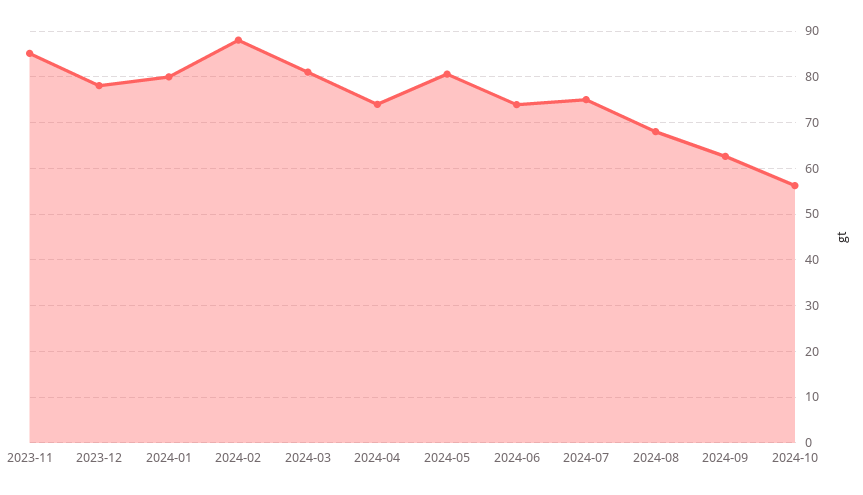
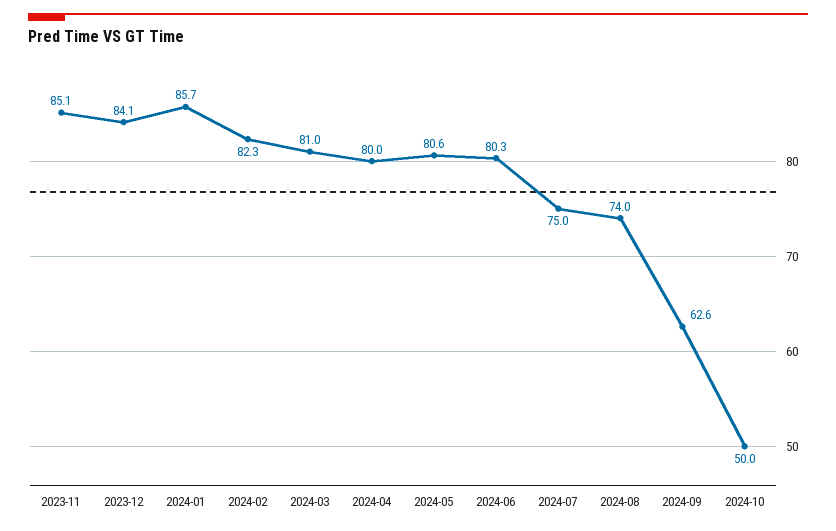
2023-12: 78 -> 84.1
2024-01: 80 -> 85.7
2024-02: 88 -> 82.3
2024-04: 74 -> 80
2024-06: 74 -> 80.3
2024-08: 68 -> 74
2024-10: 56 -> 50

